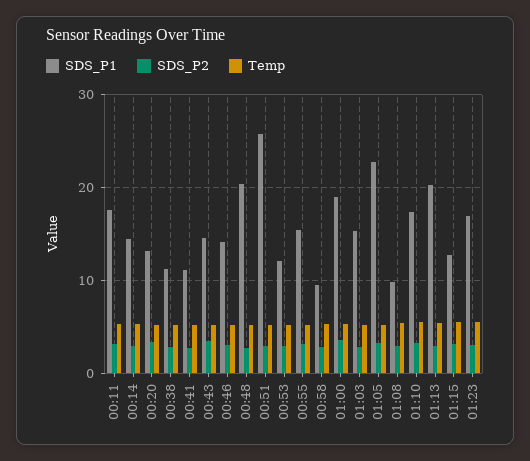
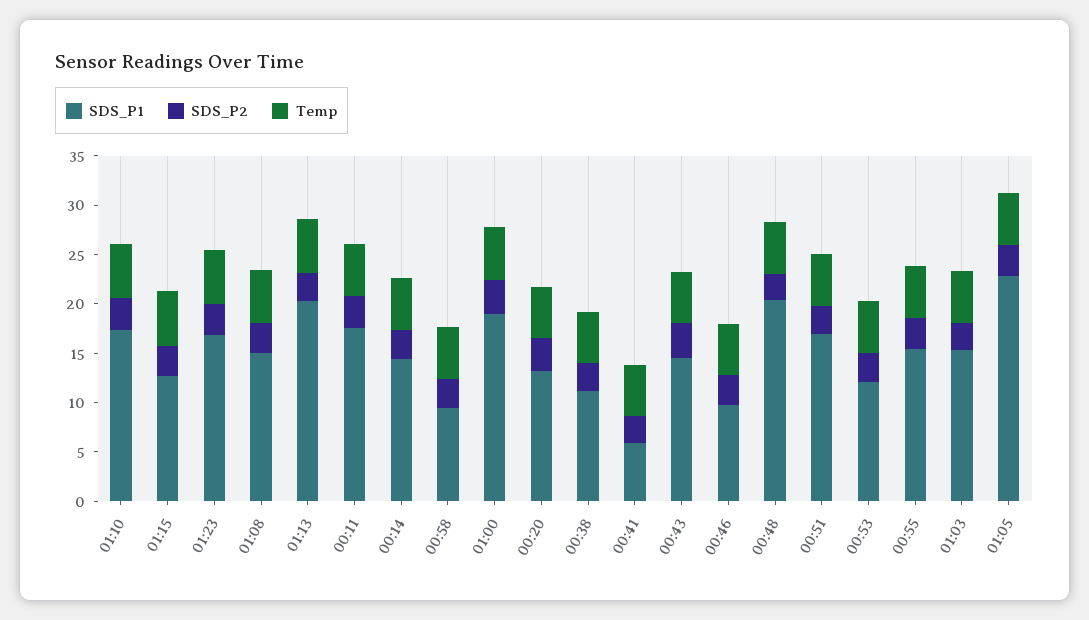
SDS_P1, 00:41: 11 -> 6
SDS_P1, 00:46: 14 -> 10
SDS_P1, 00:51: 26 -> 17
SDS_P1, 01:08: 10 -> 15

